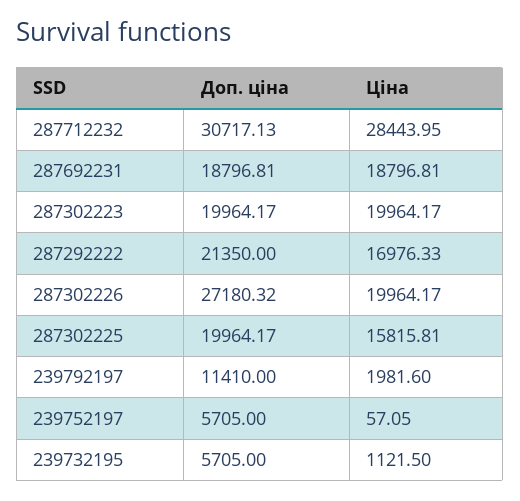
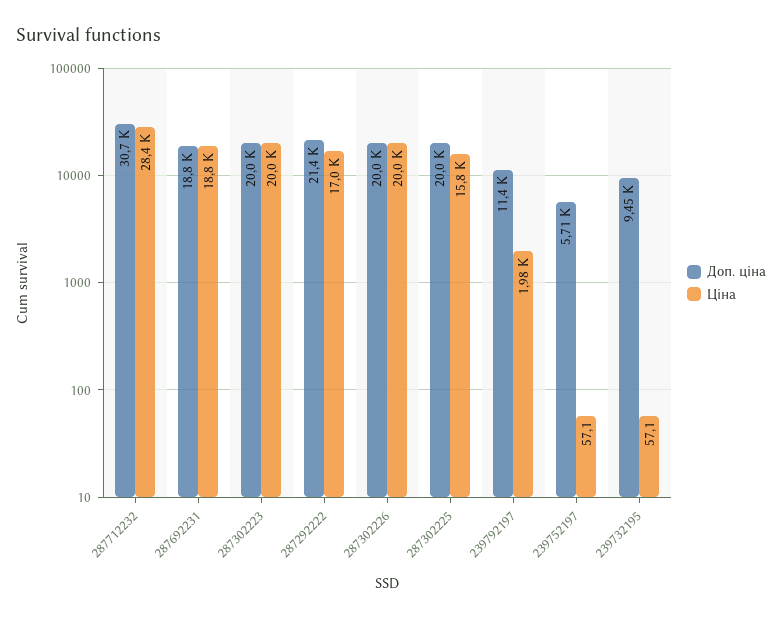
Доп. ціна, 287302226: 27180.32 -> 20000
Доп. ціна, 239732195: 5705 -> 9450
Ціна, 239732195: 1121.5 -> 57.1

